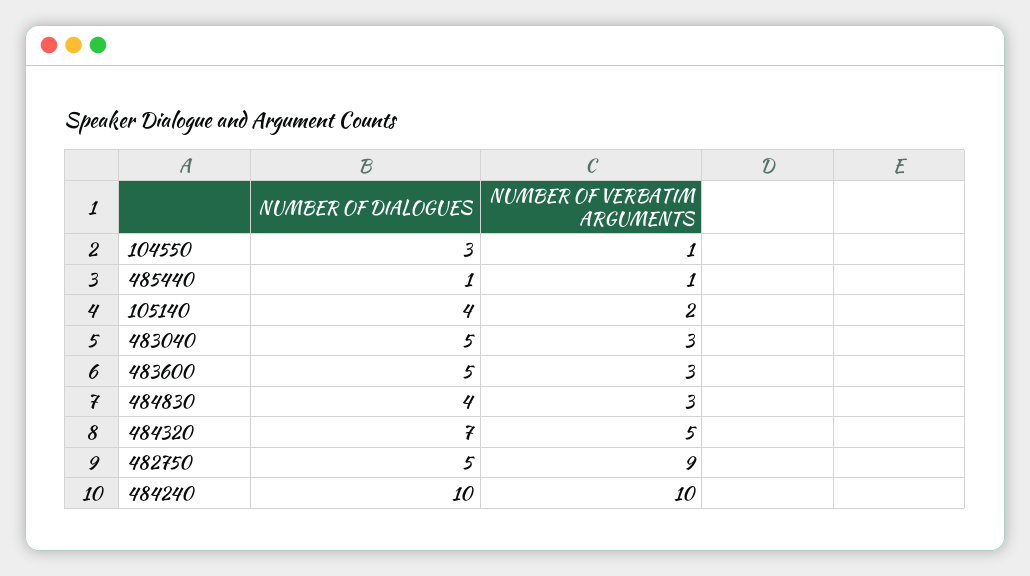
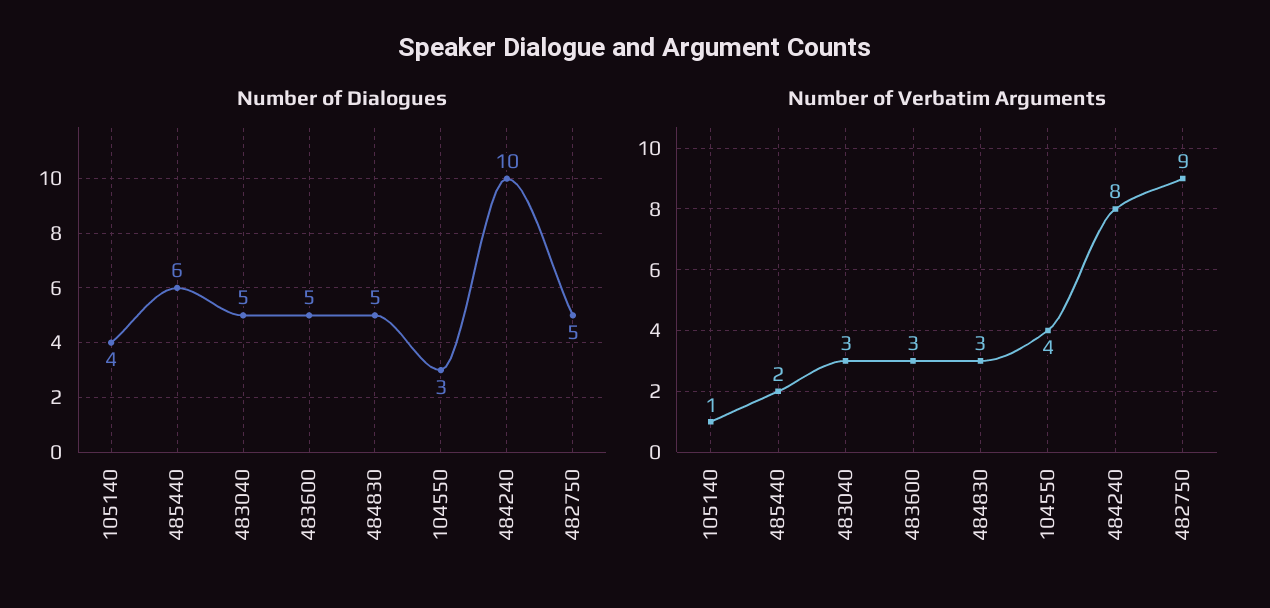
NUMBER OF VERBATIM ARGUMENTS, 104550: 1 -> 4
NUMBER OF DIALOGUES, 485440: 1 -> 6
NUMBER OF VERBATIM ARGUMENTS, 485440: 1 -> 2
NUMBER OF VERBATIM ARGUMENTS, 105140: 2 -> 1
NUMBER OF DIALOGUES, 484830: 4 -> 5
NUMBER OF DIALOGUES, 484320: 7 -> none
NUMBER OF VERBATIM ARGUMENTS, 484320: 5 -> none
NUMBER OF VERBATIM ARGUMENTS, 484240: 10 -> 8

